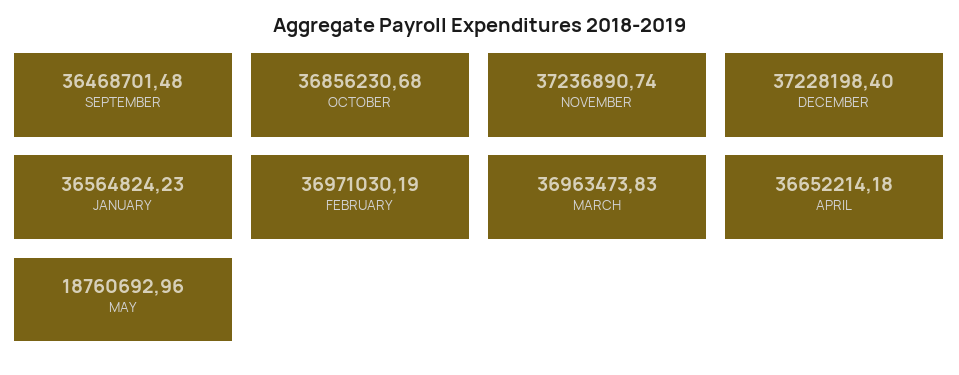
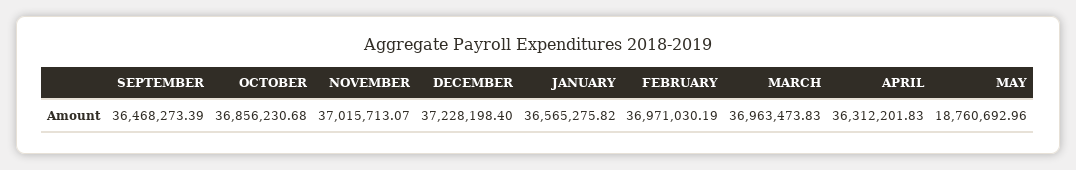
SEPTEMBER: 36468701.48 -> 36468273.39
NOVEMBER: 37236890.74 -> 37015713.07
JANUARY: 36564824.23 -> 36565275.82
APRIL: 36652214.18 -> 36312201.83

